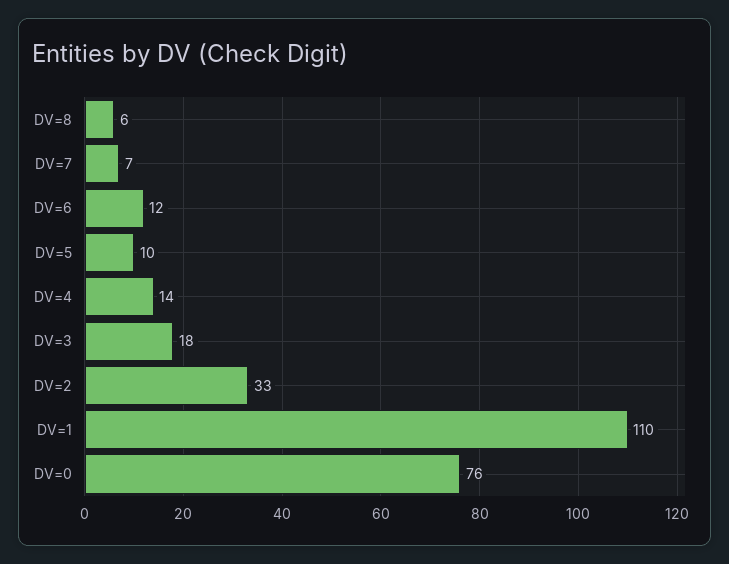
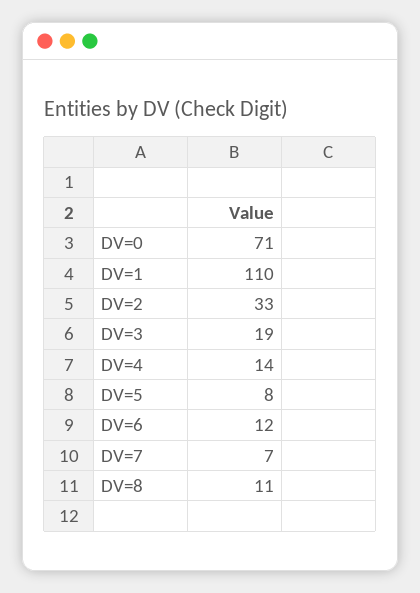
DV=8: 6 -> 11
DV=5: 10 -> 8
DV=3: 18 -> 19
DV=0: 76 -> 71

